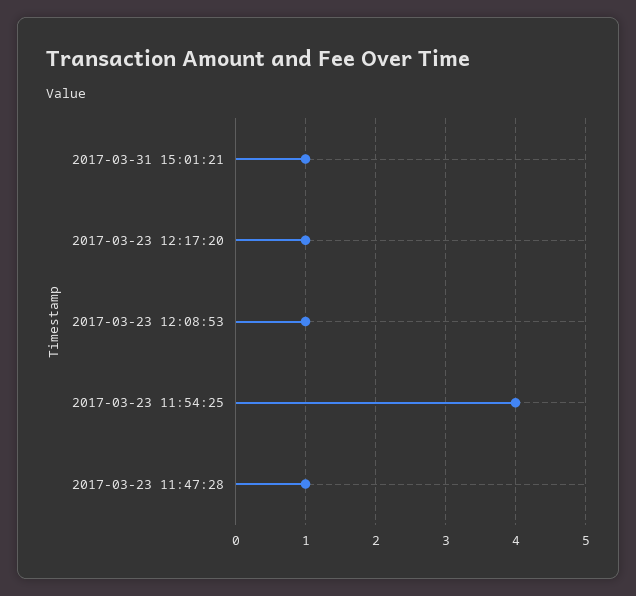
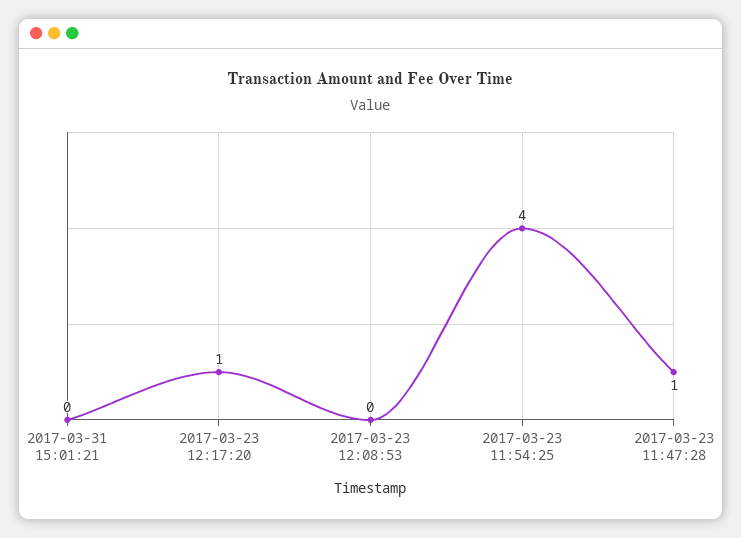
2017-03-31 15:01:21: 1 -> 0
2017-03-23 12:08:53: 1 -> 0

